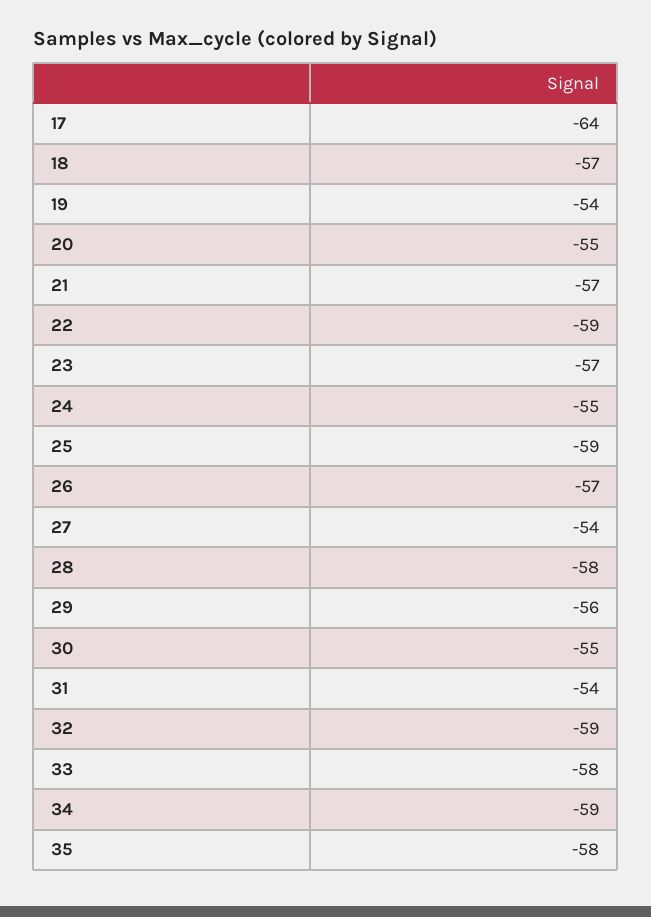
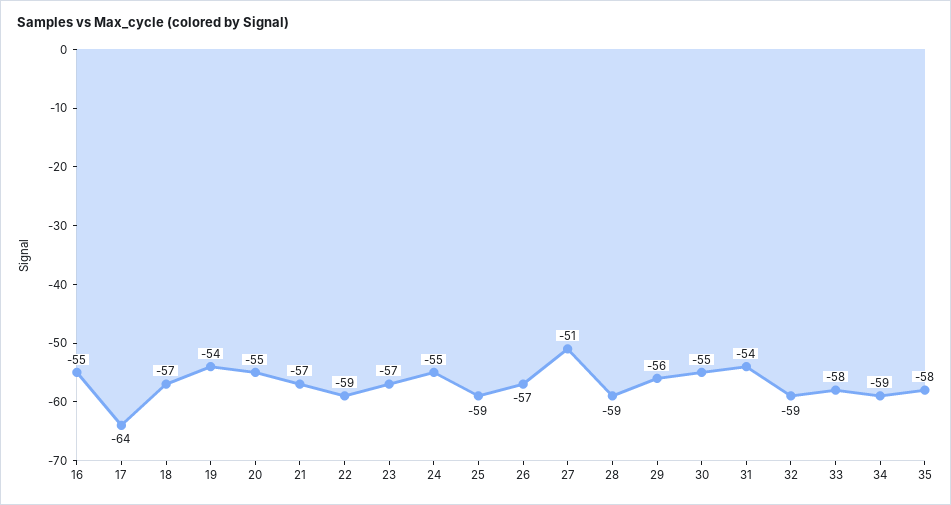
27: -54 -> -51
28: -58 -> -59
16: none -> -55

